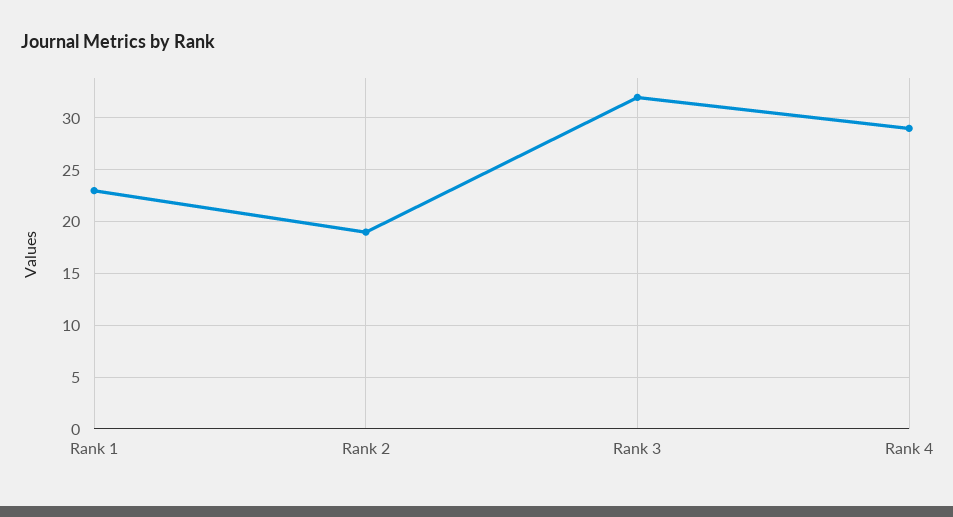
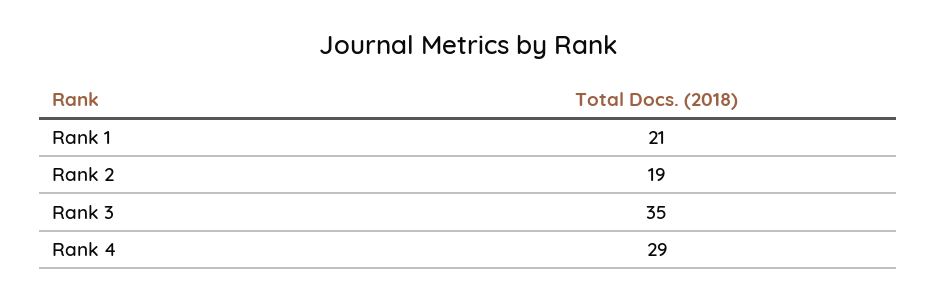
Rank 1: 23 -> 21
Rank 3: 32 -> 35

